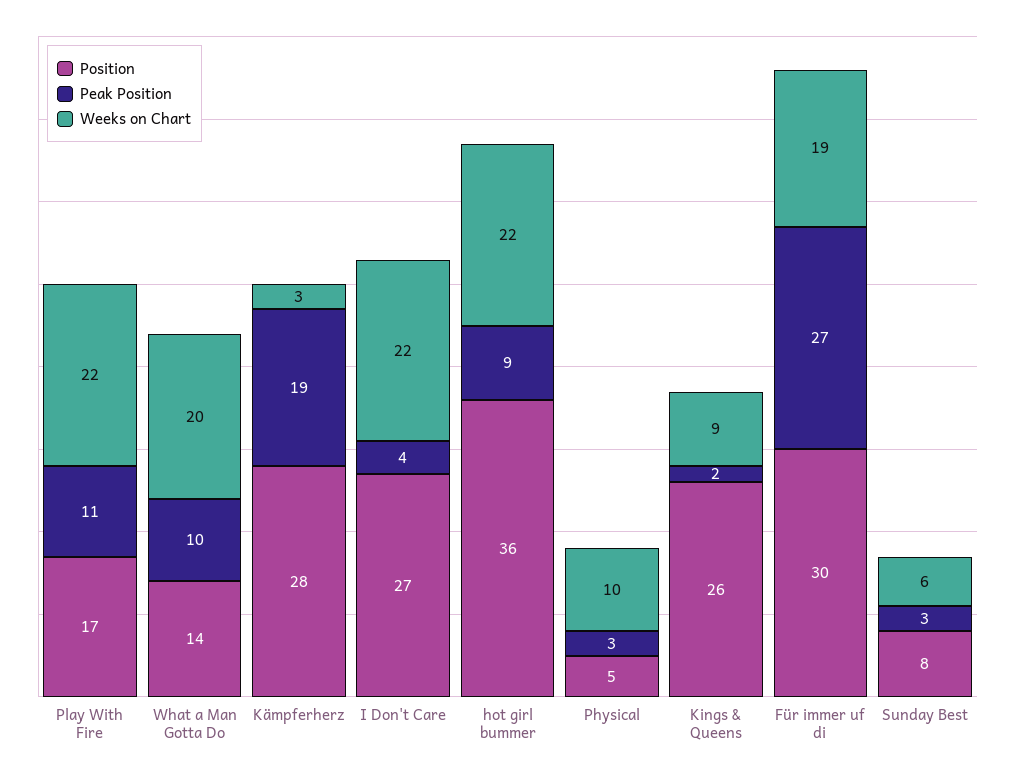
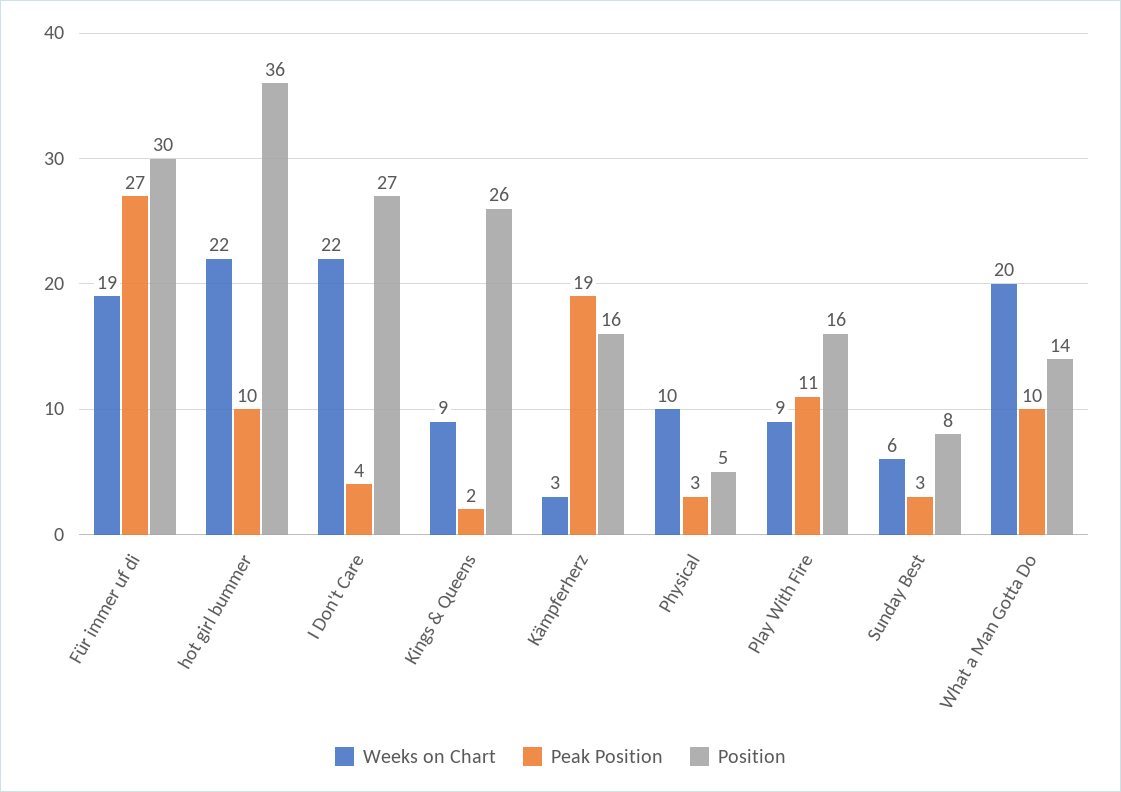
Position, Play With Fire: 17 -> 16
Weeks on Chart, Play With Fire: 22 -> 9
Position, Kämpferherz: 28 -> 16
Peak Position, hot girl bummer: 9 -> 10

